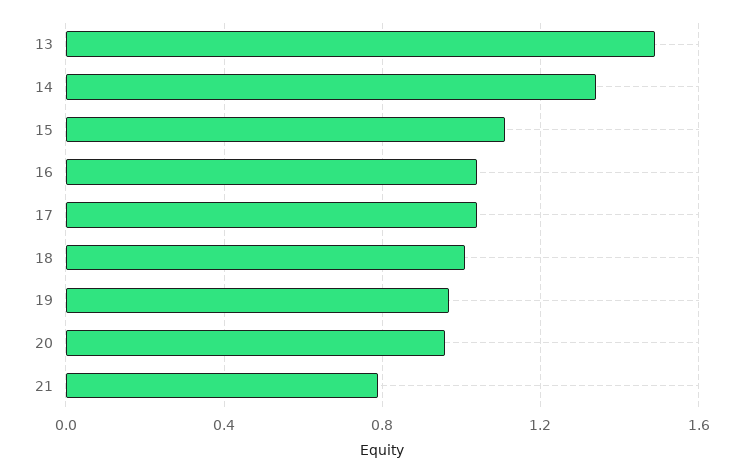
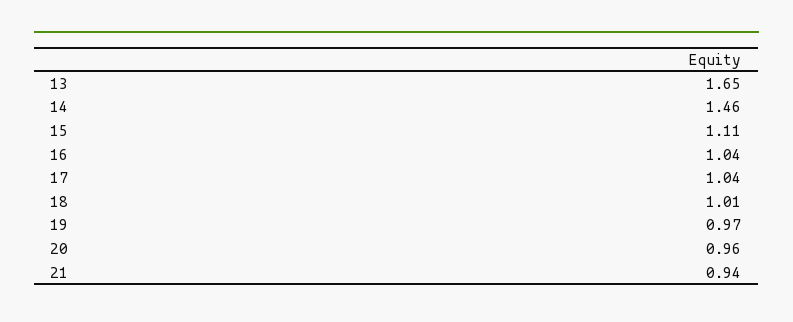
13: 1.5 -> 1.65
14: 1.35 -> 1.46
21: 0.8 -> 0.94

